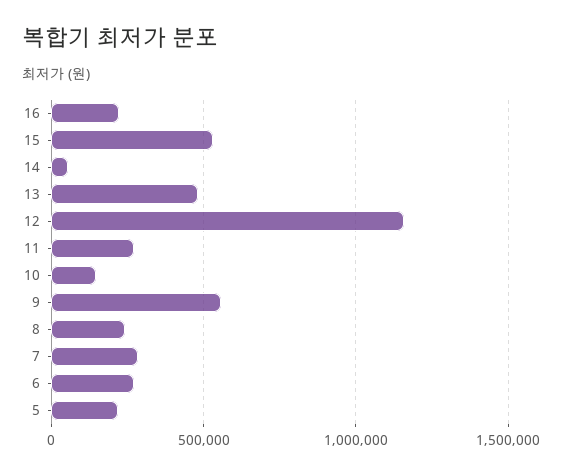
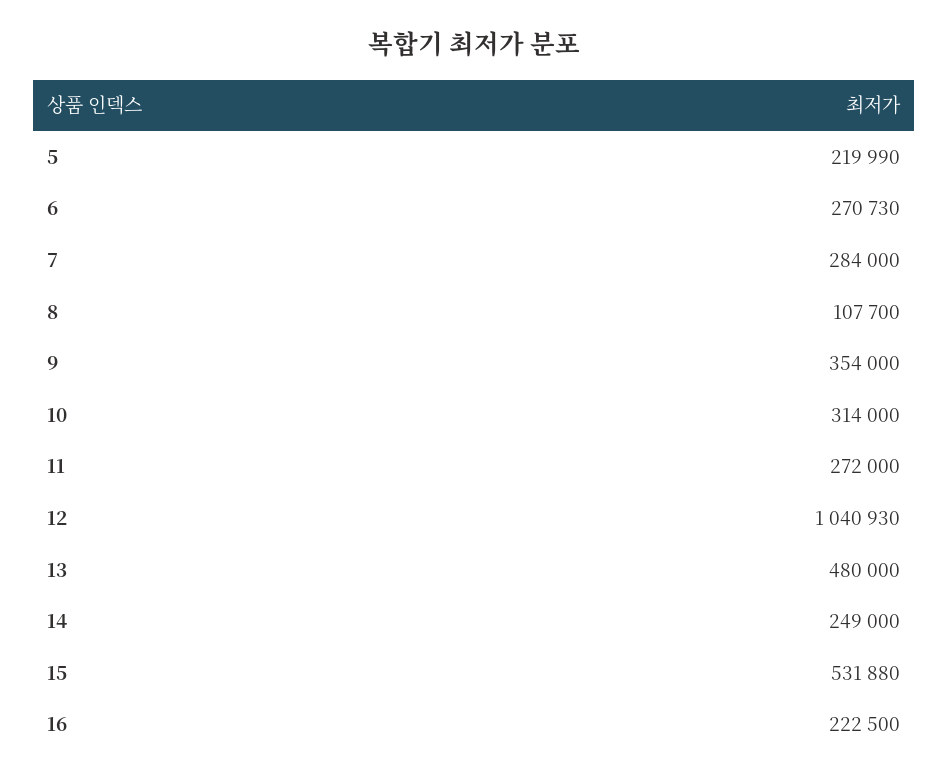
14: 50000 -> 249000
12: 1150000 -> 1040930
10: 150000 -> 314000
9: 550000 -> 354000
8: 250000 -> 107700

